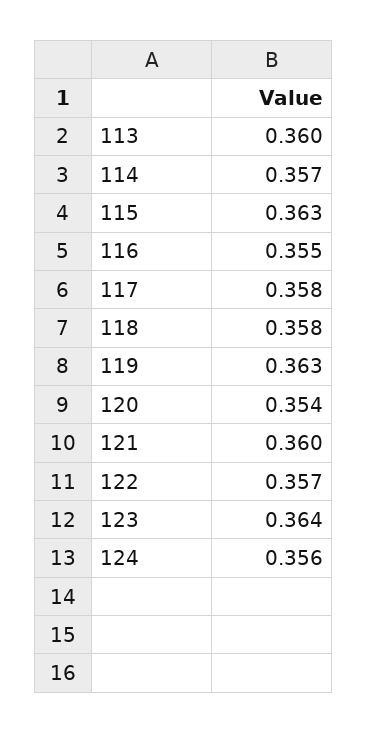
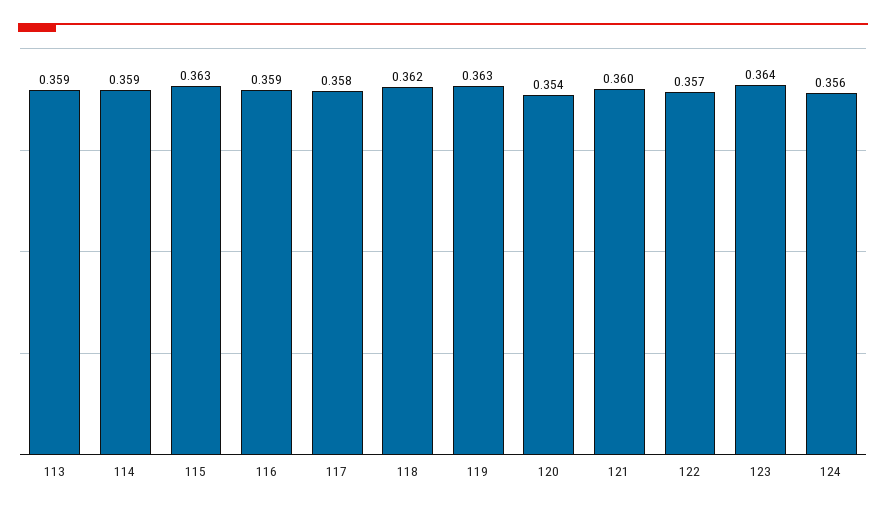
113: 0.36 -> 0.359
114: 0.357 -> 0.359
116: 0.355 -> 0.359
118: 0.358 -> 0.362

